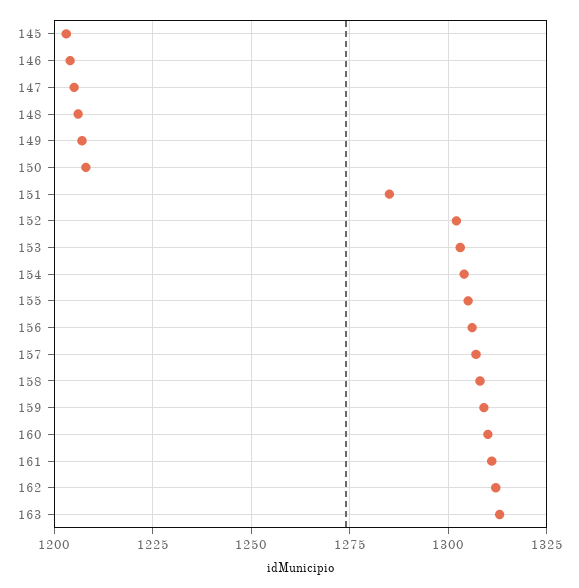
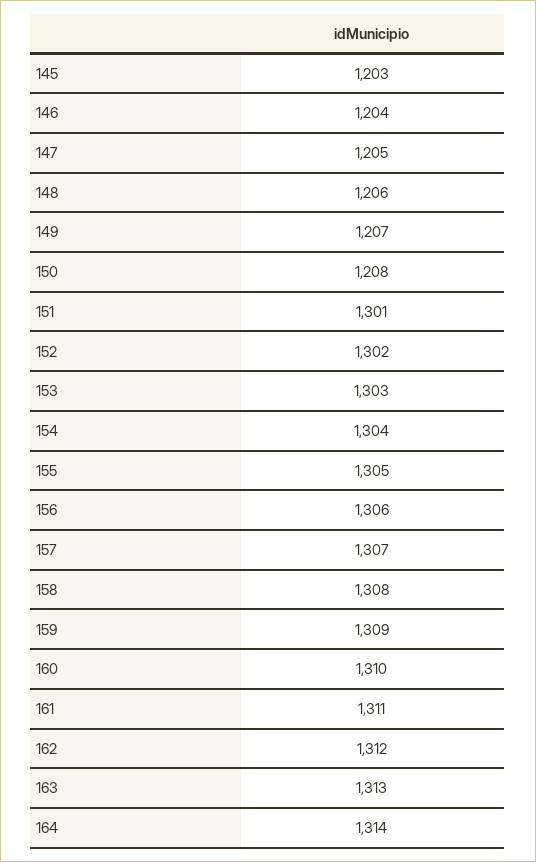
151: 1285 -> 1301
164: none -> 1314

